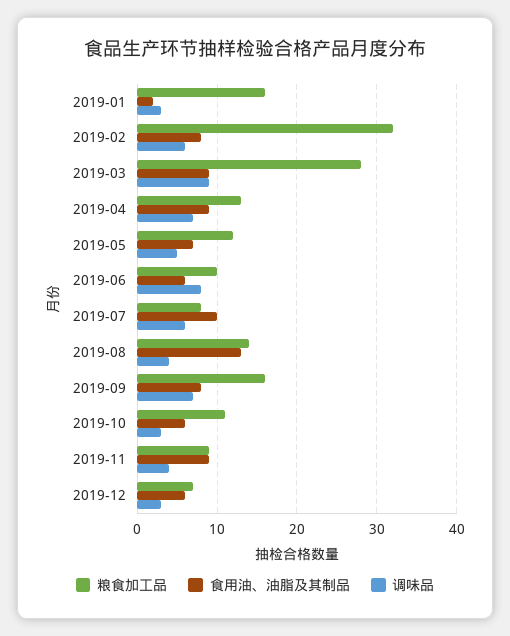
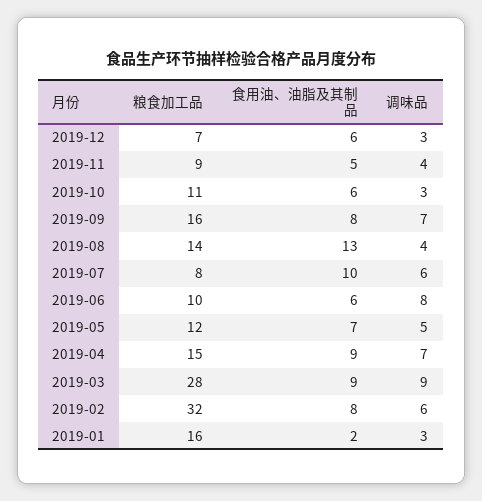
粮食加工品, 2019-04: 13 -> 15
食用油、油脂及其制品, 2019-11: 9 -> 5

